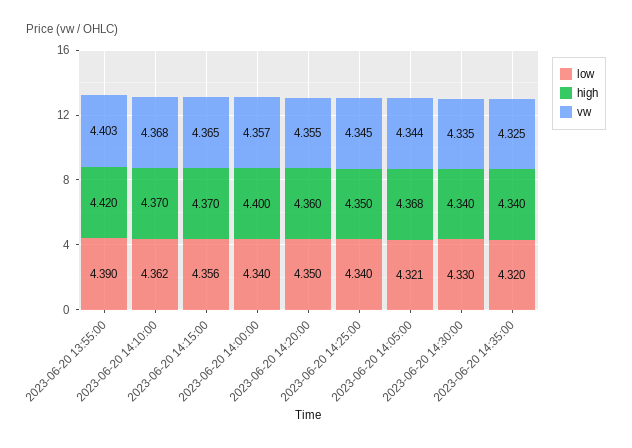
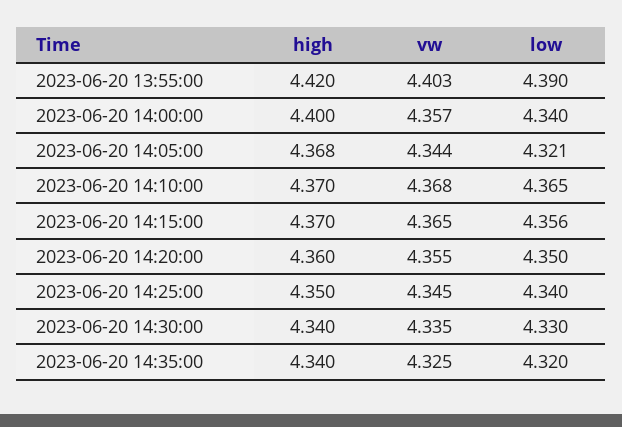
low, 2023-06-20 14:10:00: 4.362 -> 4.365

